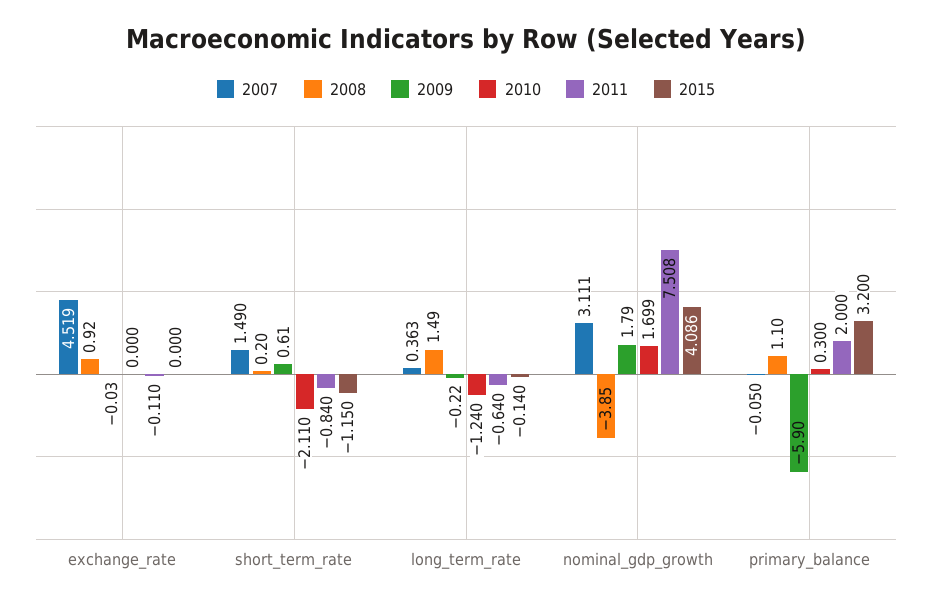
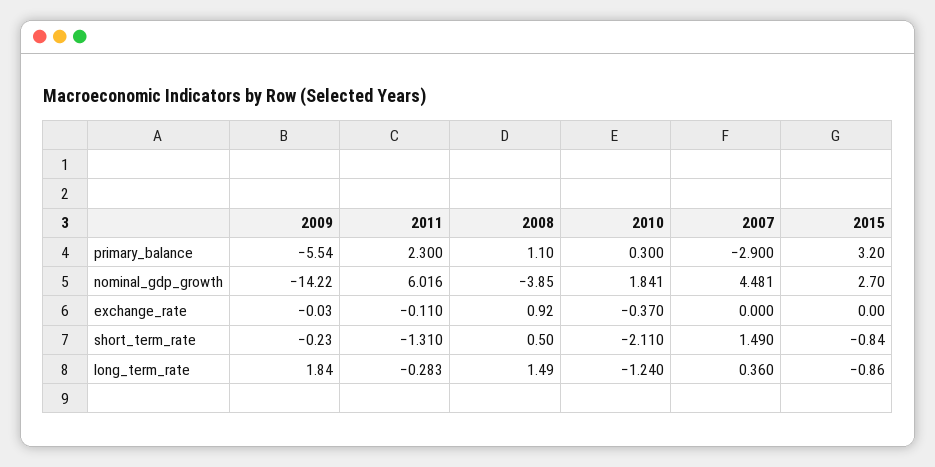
2007, exchange_rate: 4.519 -> 0
2010, exchange_rate: 0 -> -0.37
2008, short_term_rate: 0.2 -> 0.5
2009, short_term_rate: 0.61 -> -0.23
2011, short_term_rate: -0.84 -> -1.31
2015, short_term_rate: -1.15 -> -0.84
2007, long_term_rate: 0.363 -> 0.36
2009, long_term_rate: -0.22 -> 1.84
2011, long_term_rate: -0.64 -> -0.283
2015, long_term_rate: -0.14 -> -0.86
2007, nominal_gdp_growth: 3.111 -> 4.481
2009, nominal_gdp_growth: 1.79 -> -14.22
2010, nominal_gdp_growth: 1.699 -> 1.841
2011, nominal_gdp_growth: 7.508 -> 6.016
2015, nominal_gdp_growth: 4.086 -> 2.7
2007, primary_balance: -0.05 -> -2.9
2009, primary_balance: -5.9 -> -5.54
2011, primary_balance: 2 -> 2.3

